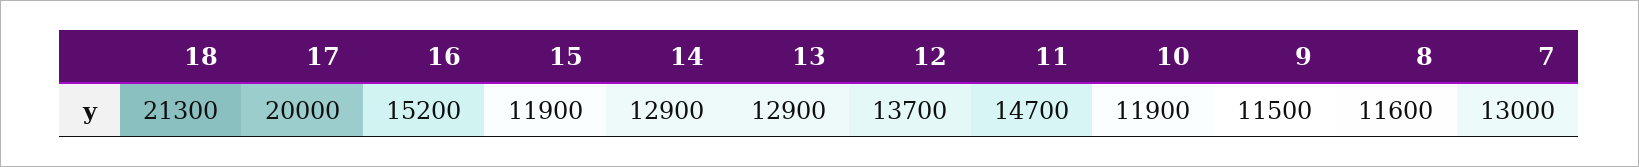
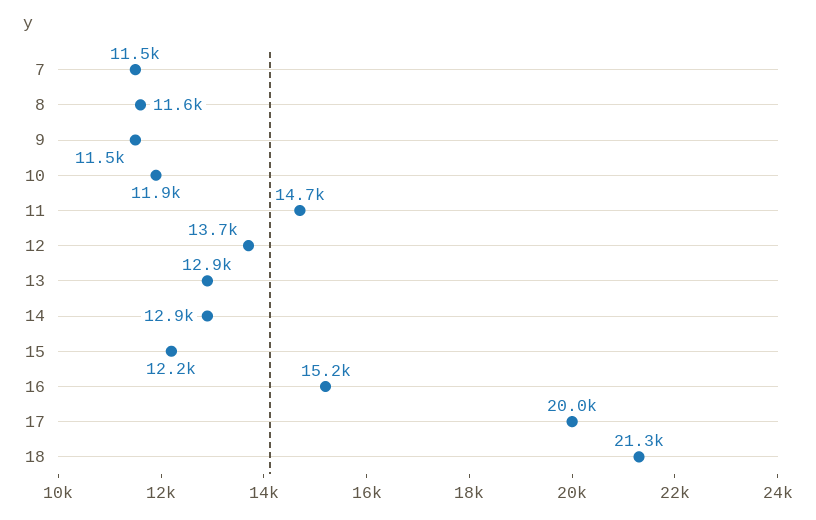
15: 11900 -> 12200
7: 13000 -> 11500

